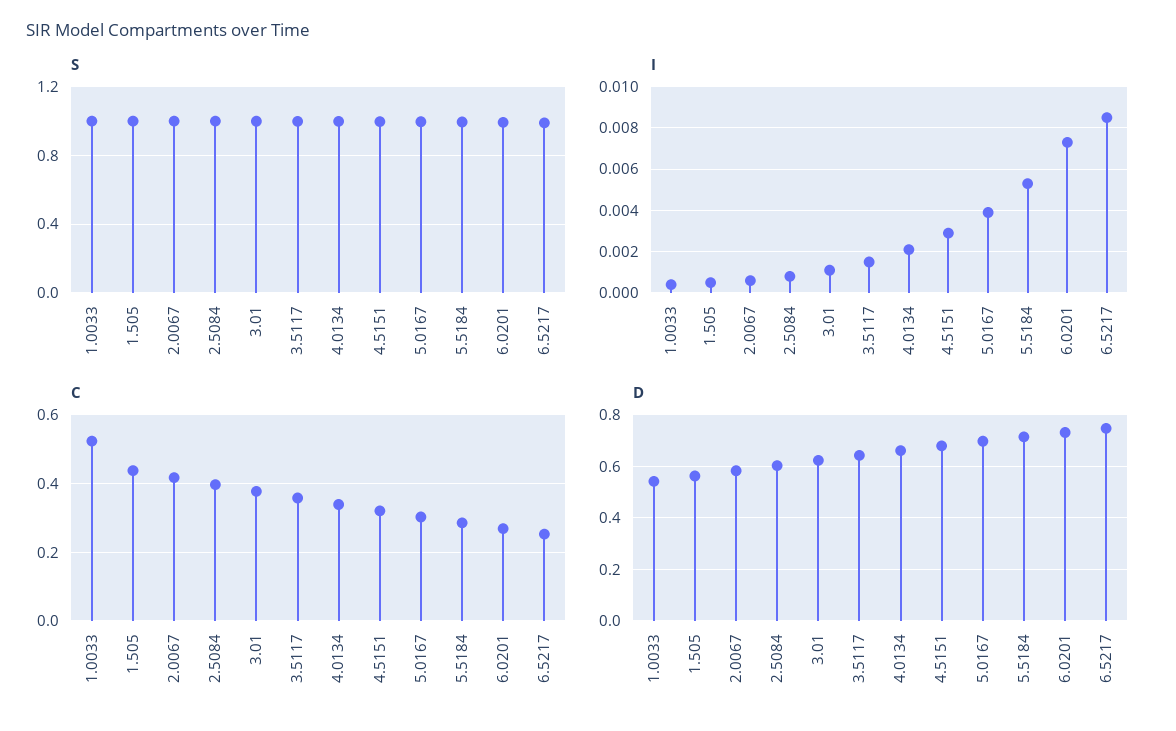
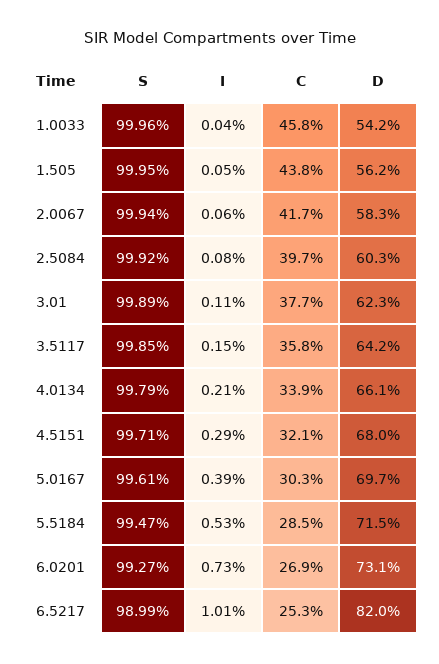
I, 6.5217: 0.0085 -> 0.0101
C, 1.0033: 0.52 -> 0.458
D, 6.5217: 0.75 -> 0.82

